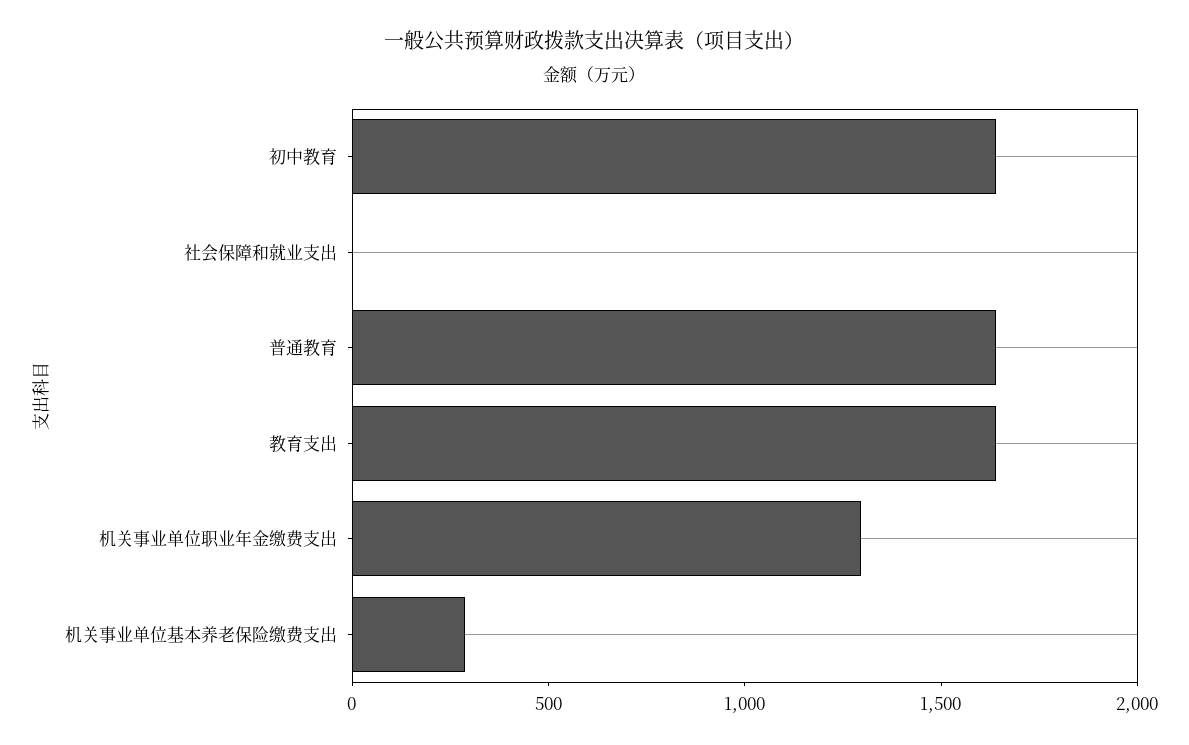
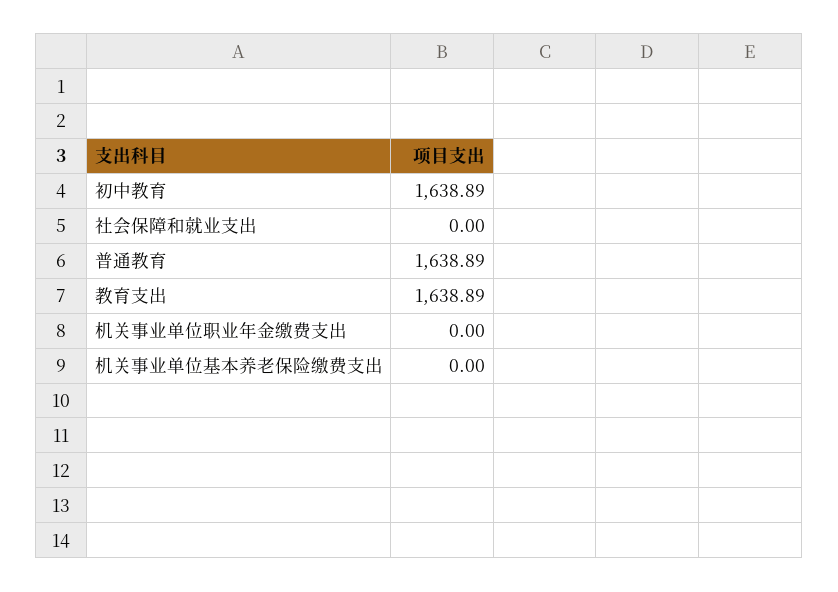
机关事业单位职业年金缴费支出: 1300 -> 0
机关事业单位基本养老保险缴费支出: 300 -> 0

